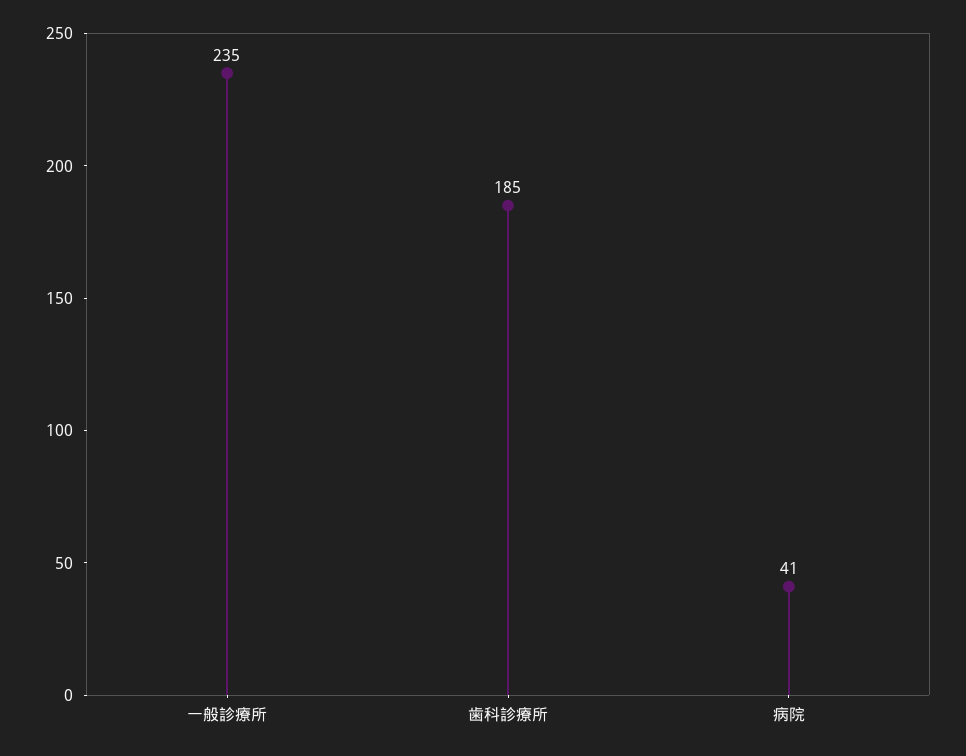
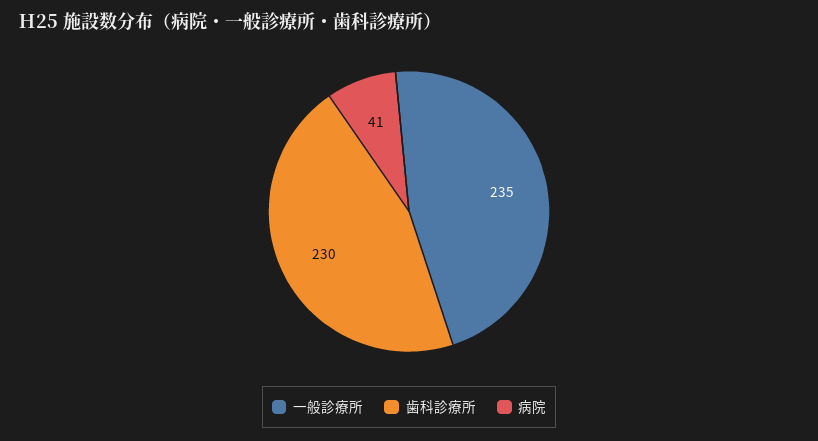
歯科診療所: 185 -> 230

